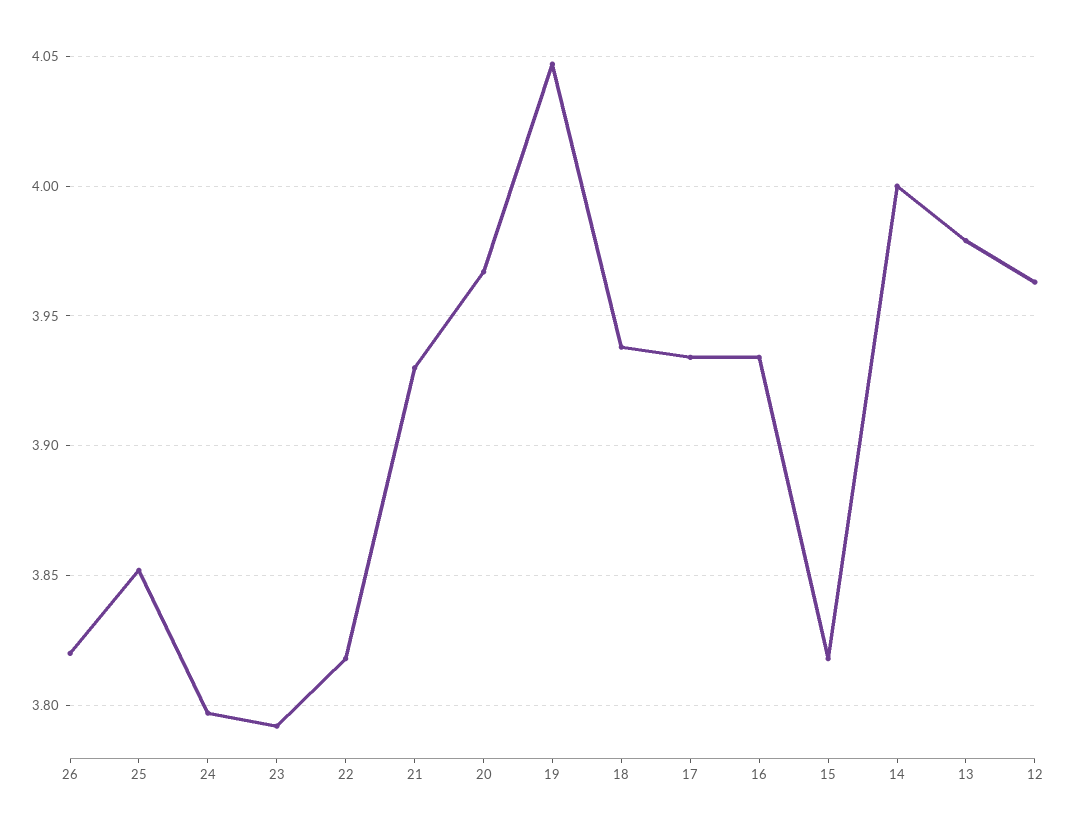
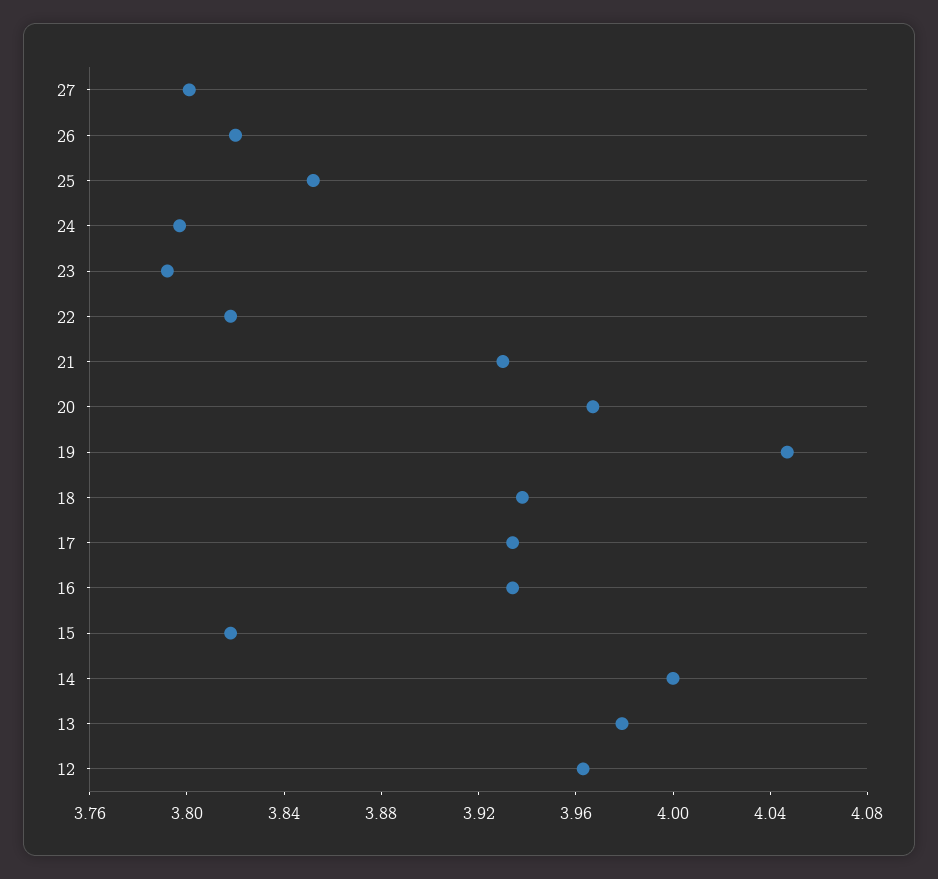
27: none -> 3.8

